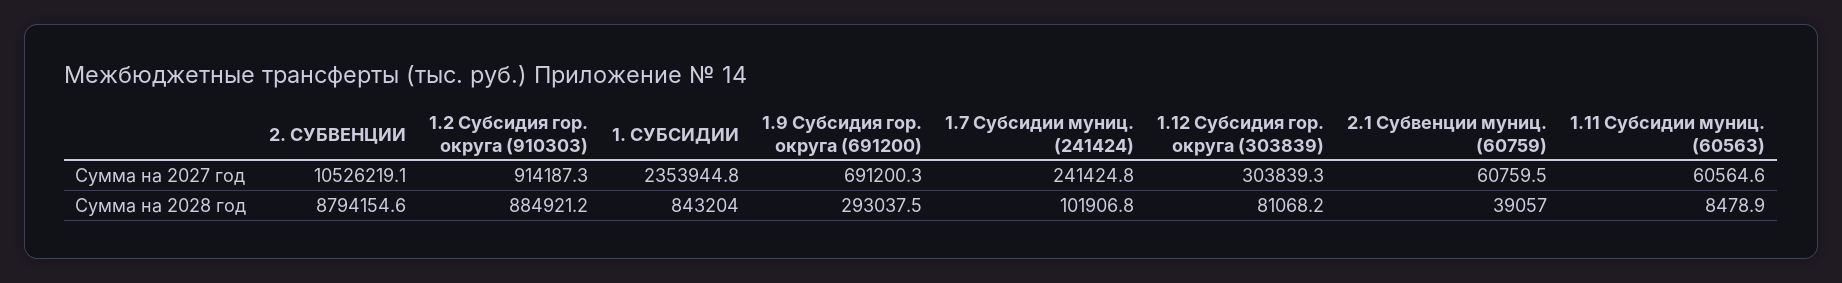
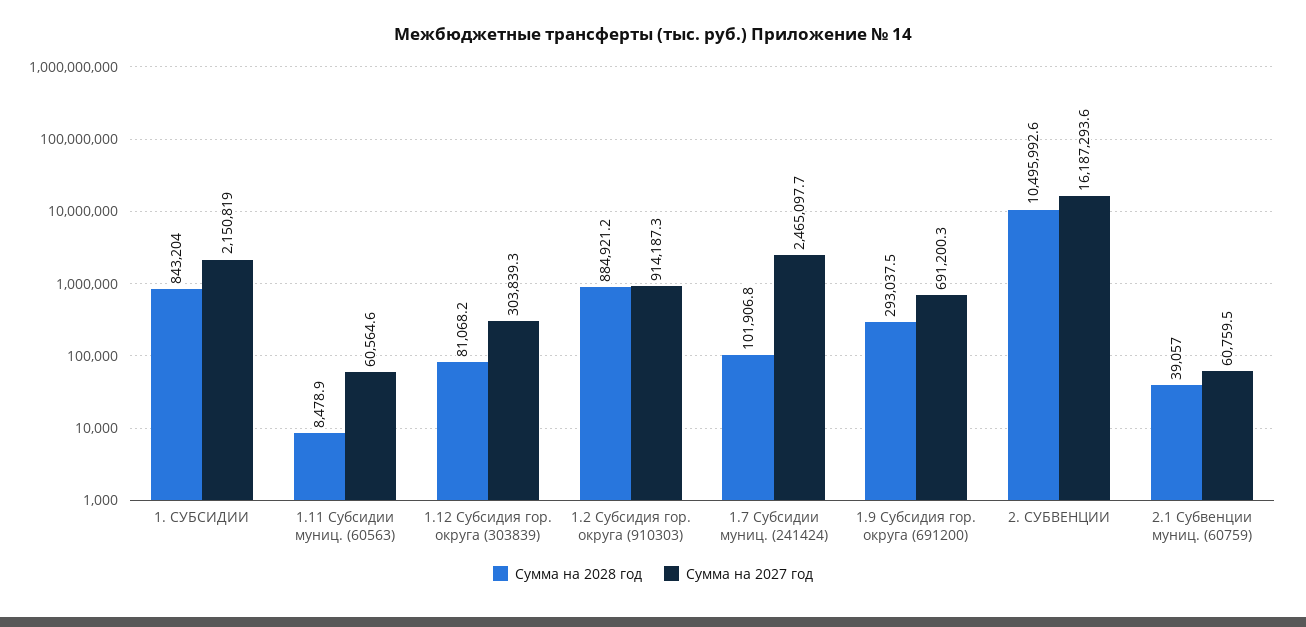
Сумма на 2027 год, 2. СУБВЕНЦИИ: 10526219.1 -> 16187293.6
Сумма на 2027 год, 1. СУБСИДИИ: 2353944.8 -> 2150819
Сумма на 2027 год, 1.7 Субсидии муниц. (241424): 241424.8 -> 2465097.7
Сумма на 2028 год, 2. СУБВЕНЦИИ: 8794154.6 -> 10495992.6

